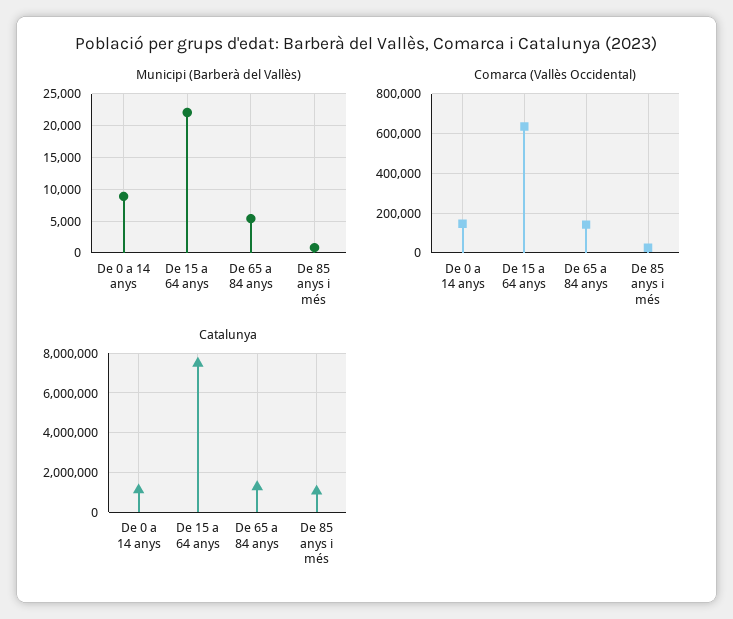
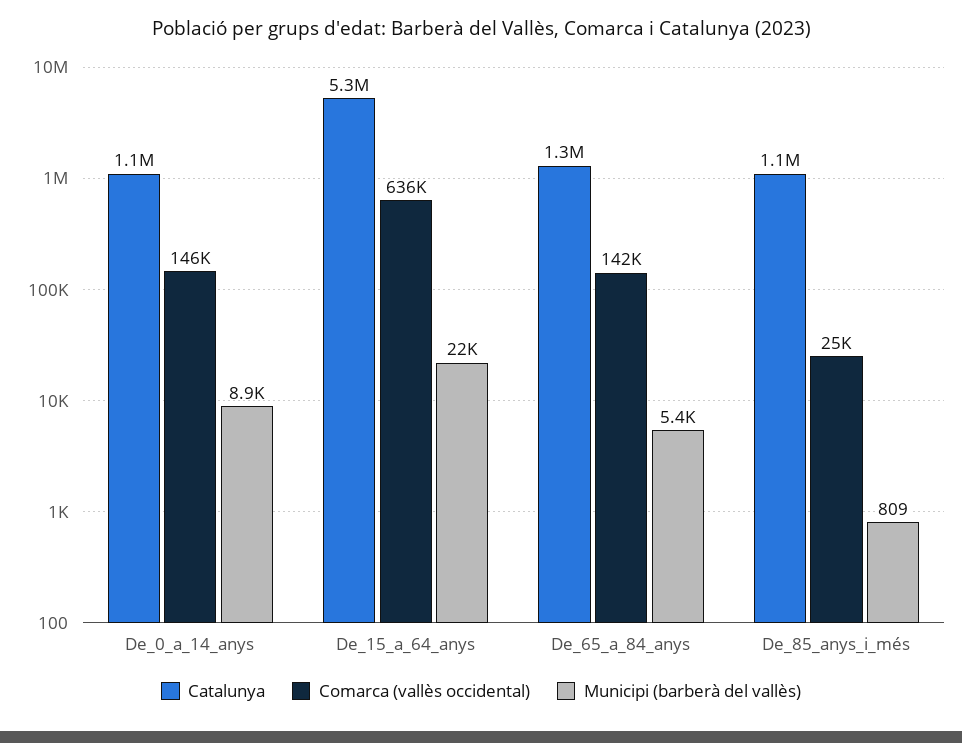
Catalunya, De 15 a 64 anys: 7500000 -> 5300000

